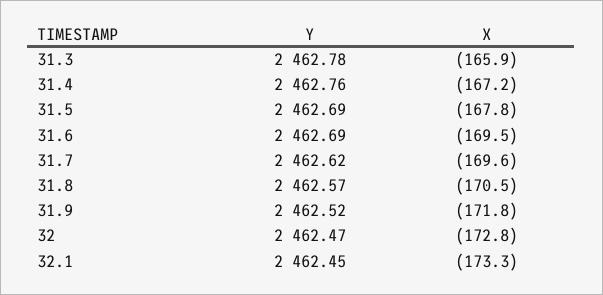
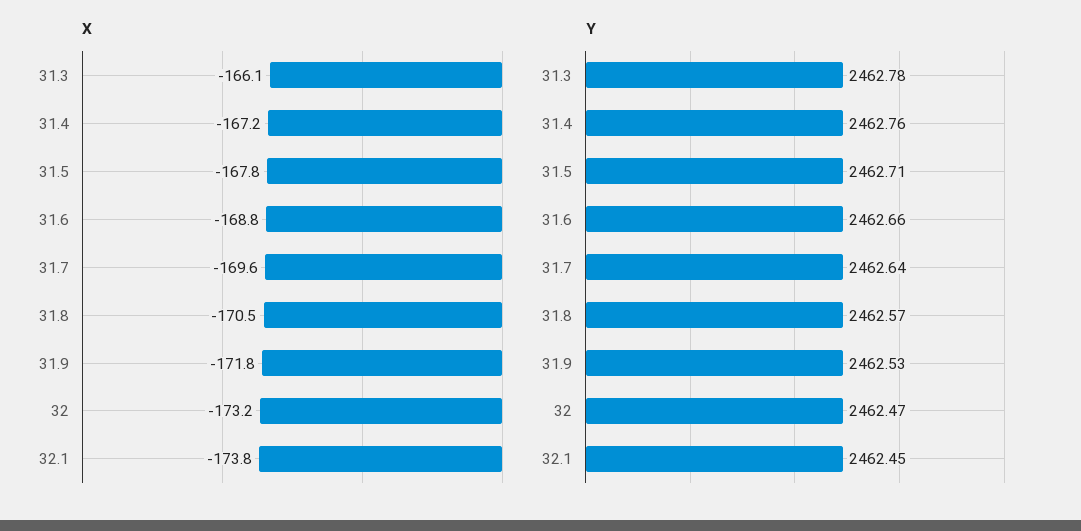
X, 31.3: -165.9 -> -166.1
Y, 31.5: 2462.69 -> 2462.71
Y, 31.6: 2462.69 -> 2462.66
X, 31.6: -169.5 -> -168.8
Y, 31.7: 2462.62 -> 2462.64
Y, 31.9: 2462.52 -> 2462.53
X, 32: -172.8 -> -173.2
X, 32.1: -173.3 -> -173.8

